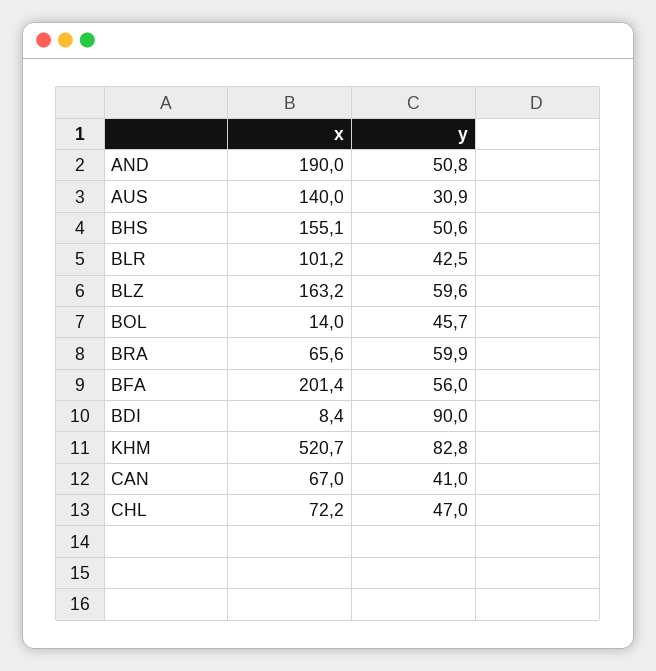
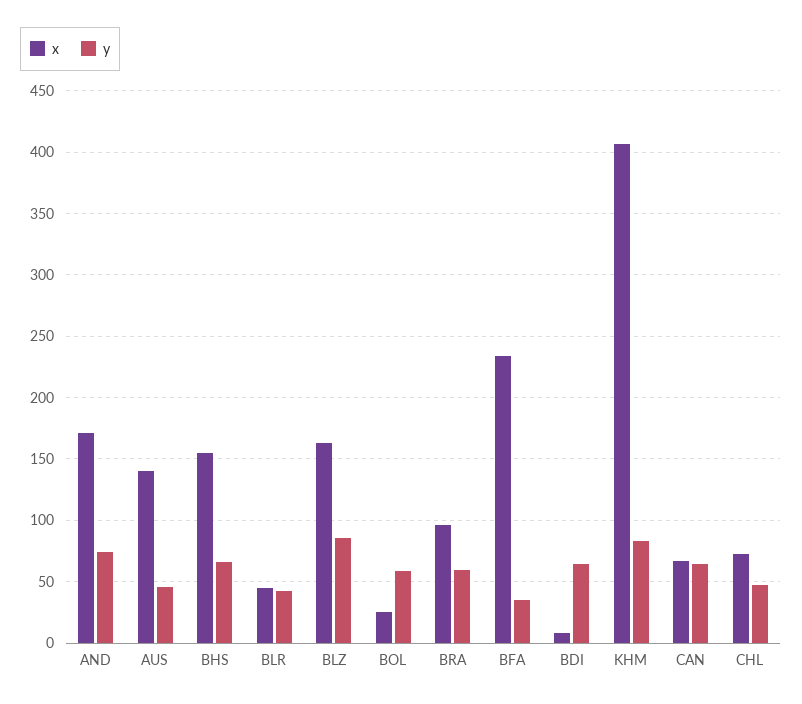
x, AND: 190 -> 170
y, AND: 50.8 -> 75
y, AUS: 30.9 -> 45
y, BHS: 50.6 -> 65
x, BLR: 101.2 -> 45
y, BLZ: 59.6 -> 85
x, BOL: 14 -> 25
y, BOL: 45.7 -> 60
x, BRA: 65.6 -> 95
x, BFA: 201.4 -> 235
y, BFA: 56 -> 35
y, BDI: 90 -> 65
x, KHM: 520.7 -> 405
y, CAN: 41 -> 65

